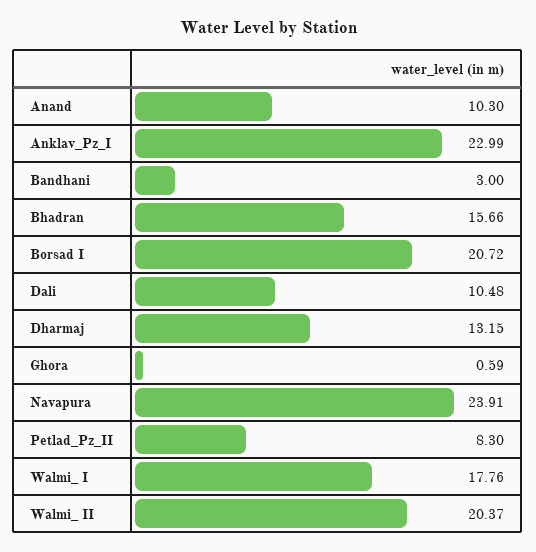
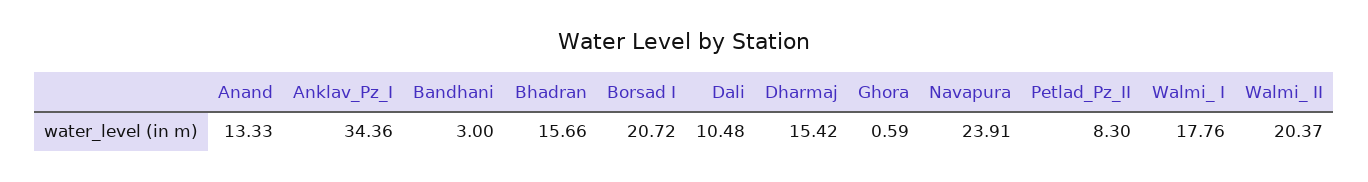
Anand: 10.3 -> 13.33
Anklav_Pz_I: 22.99 -> 34.36
Dharmaj: 13.15 -> 15.42

